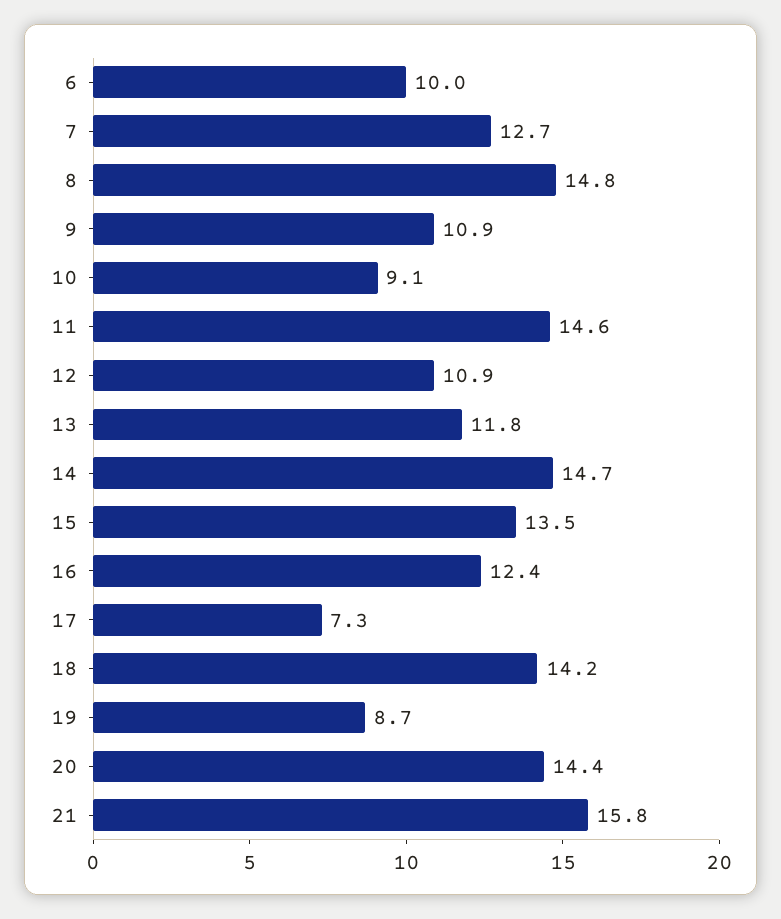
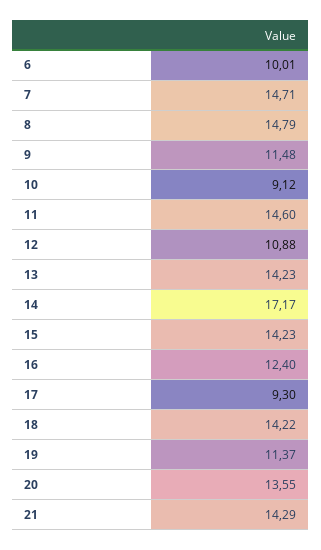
7: 12.7 -> 14.71
9: 10.9 -> 11.48
13: 11.8 -> 14.23
14: 14.7 -> 17.17
15: 13.5 -> 14.23
17: 7.3 -> 9.3
19: 8.7 -> 11.37
20: 14.4 -> 13.55
21: 15.8 -> 14.29

